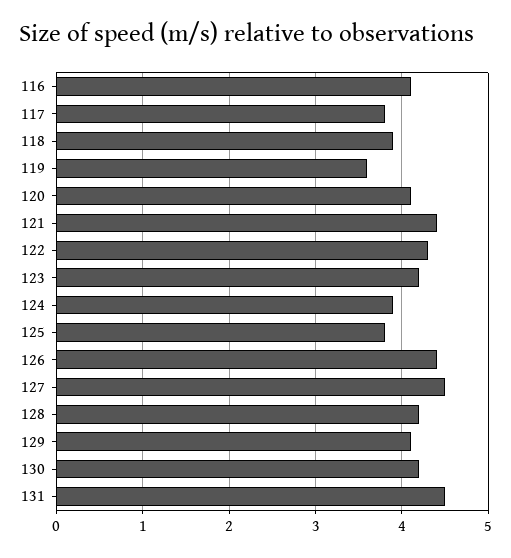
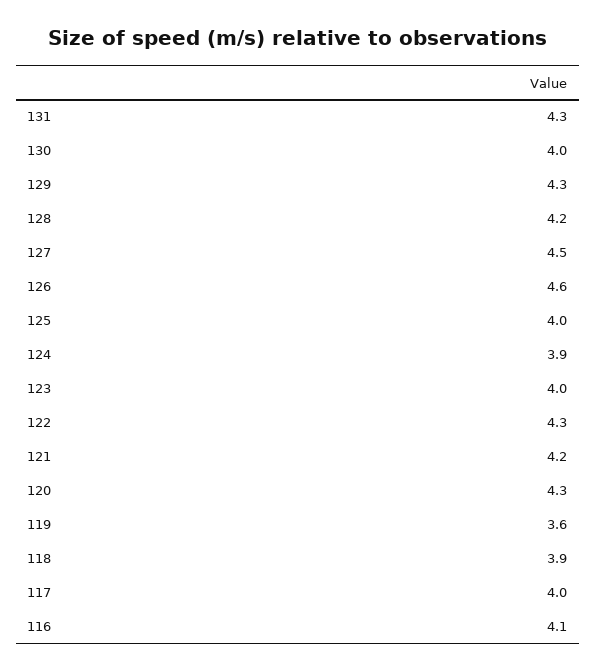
117: 3.8 -> 4
120: 4.1 -> 4.3
121: 4.4 -> 4.2
123: 4.2 -> 4
125: 3.8 -> 4
126: 4.4 -> 4.6
129: 4.1 -> 4.3
130: 4.2 -> 4
131: 4.5 -> 4.3

